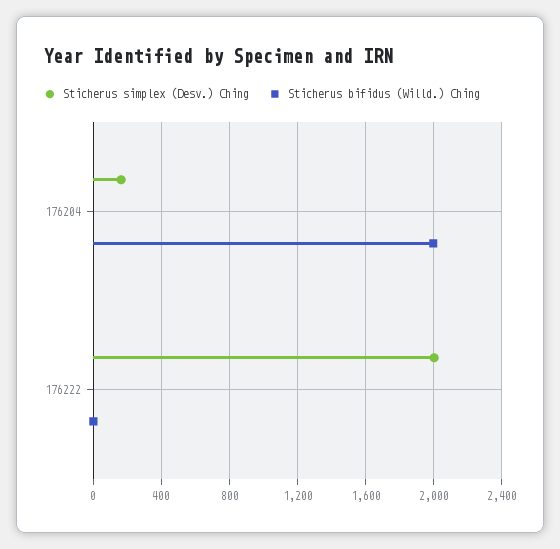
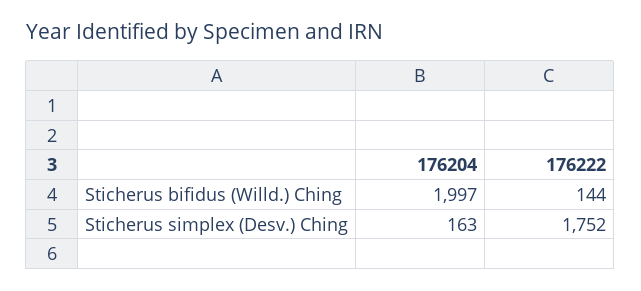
Sticherus simplex (Desv.) Ching, 176222: 2000 -> 1752
Sticherus bifidus (Willd.) Ching, 176222: 0 -> 144

